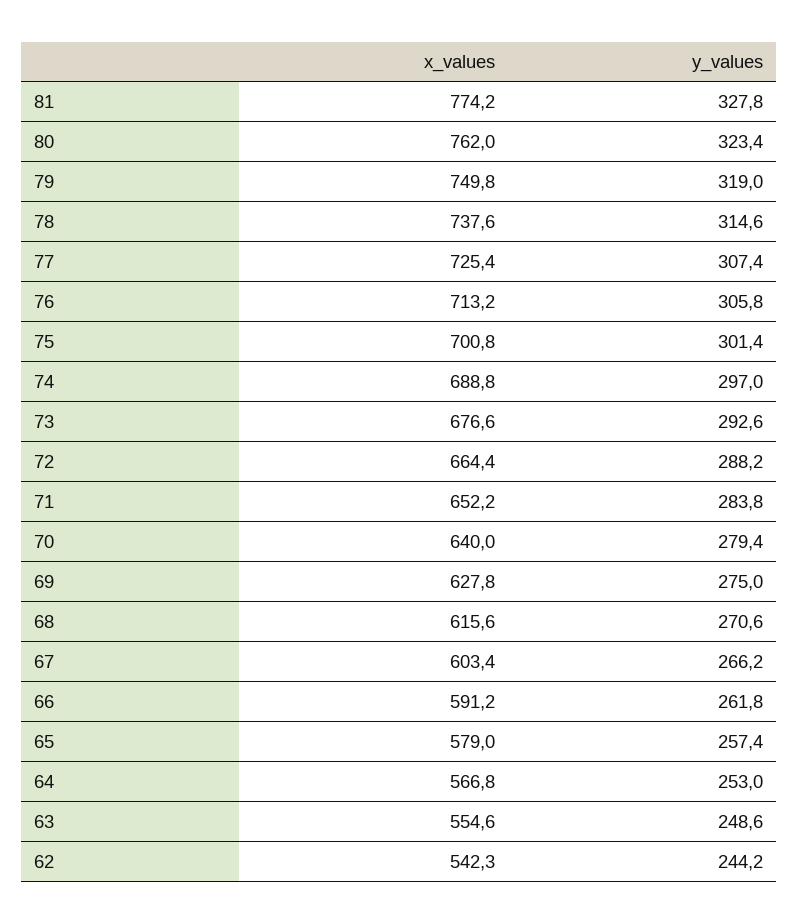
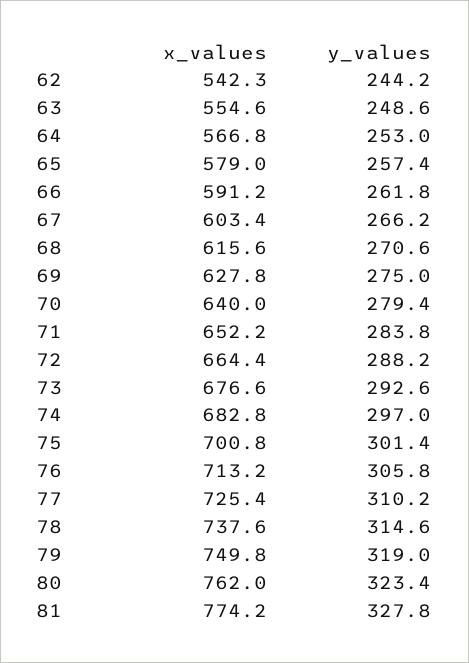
y_values, 77: 307.4 -> 310.2
x_values, 74: 688.8 -> 682.8

